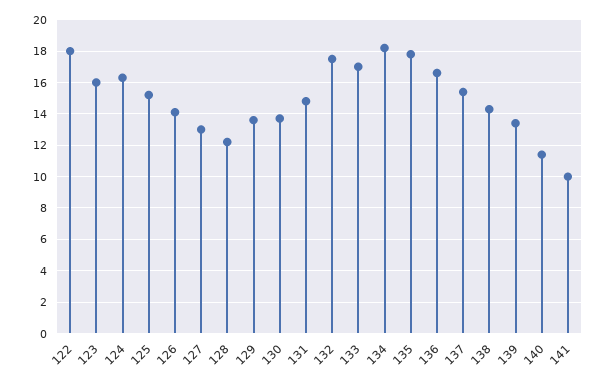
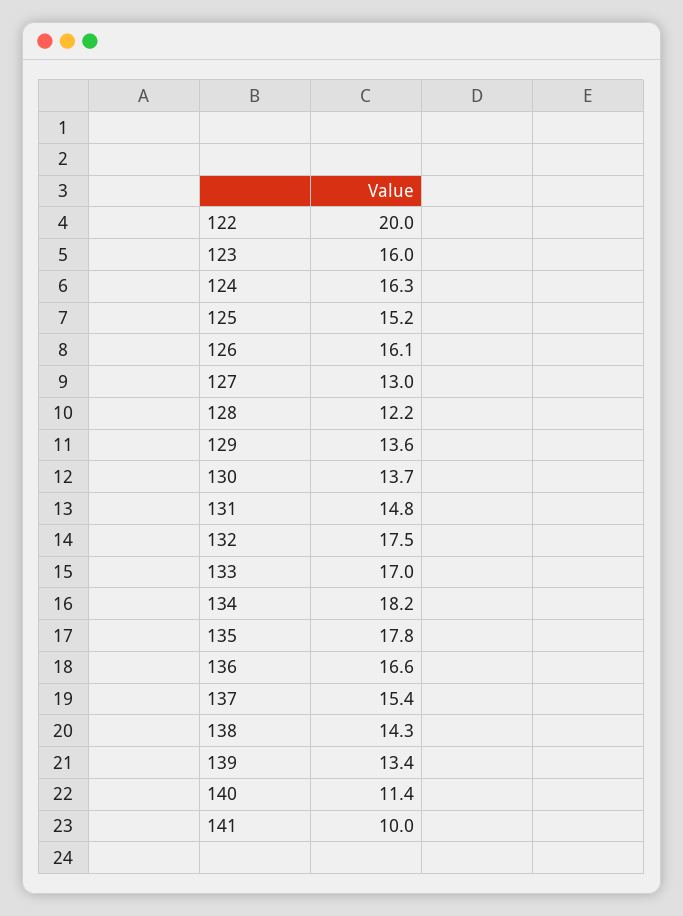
122: 18 -> 20
126: 14 -> 16.1

